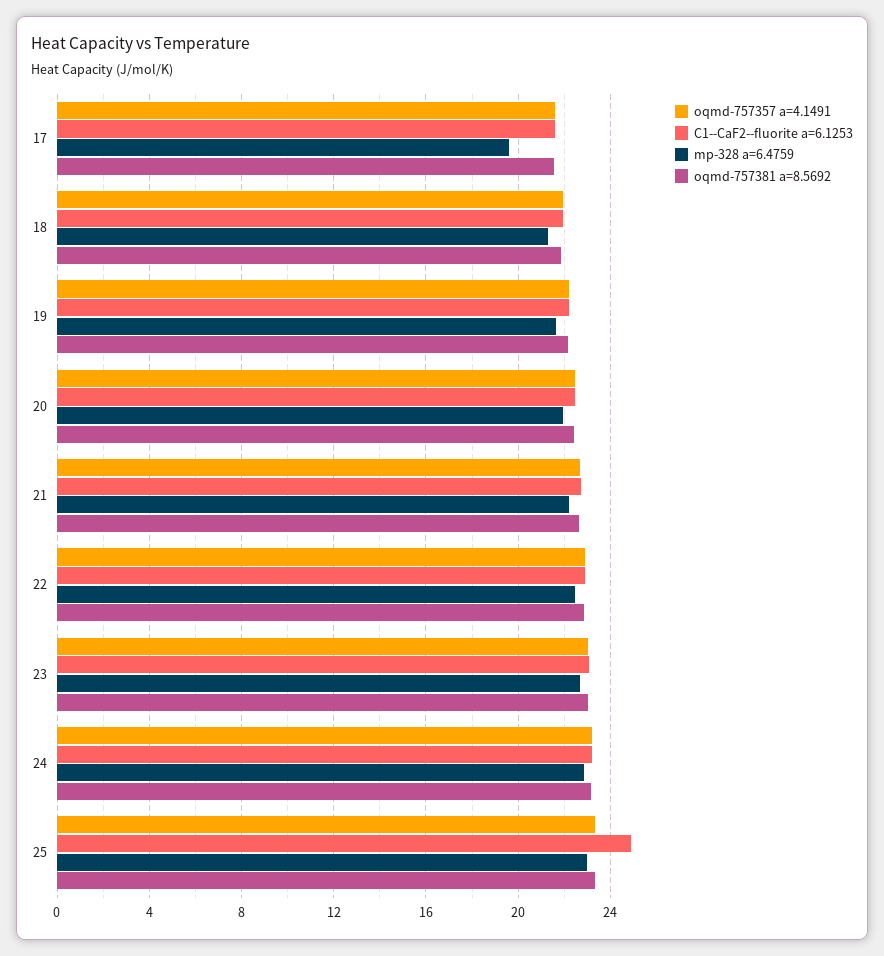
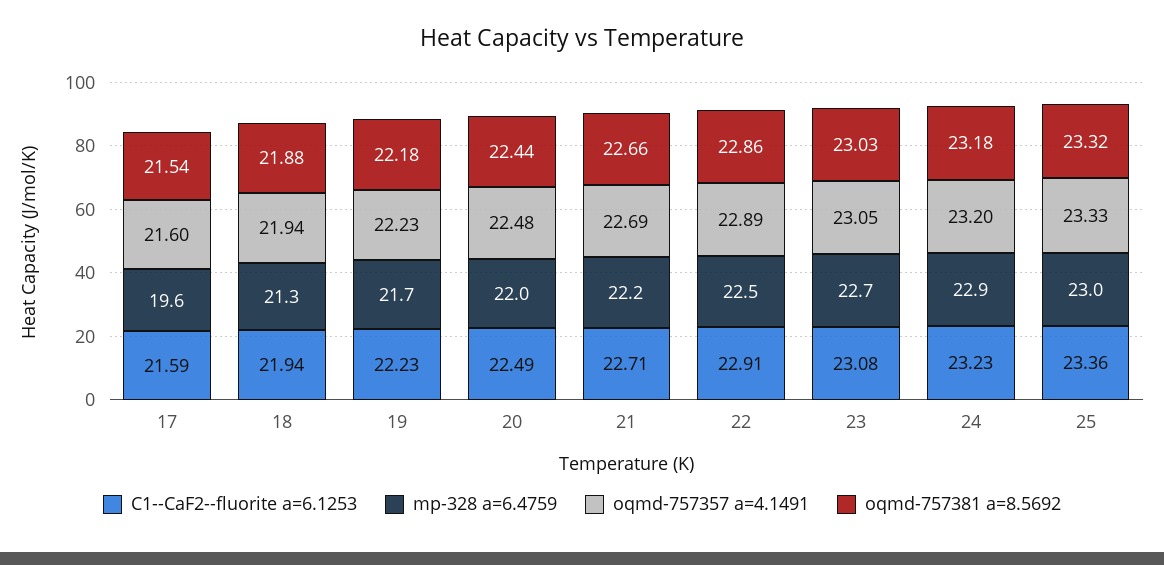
C1--CaF2--fluorite a=6.1253, 25: 25 -> 23.36

